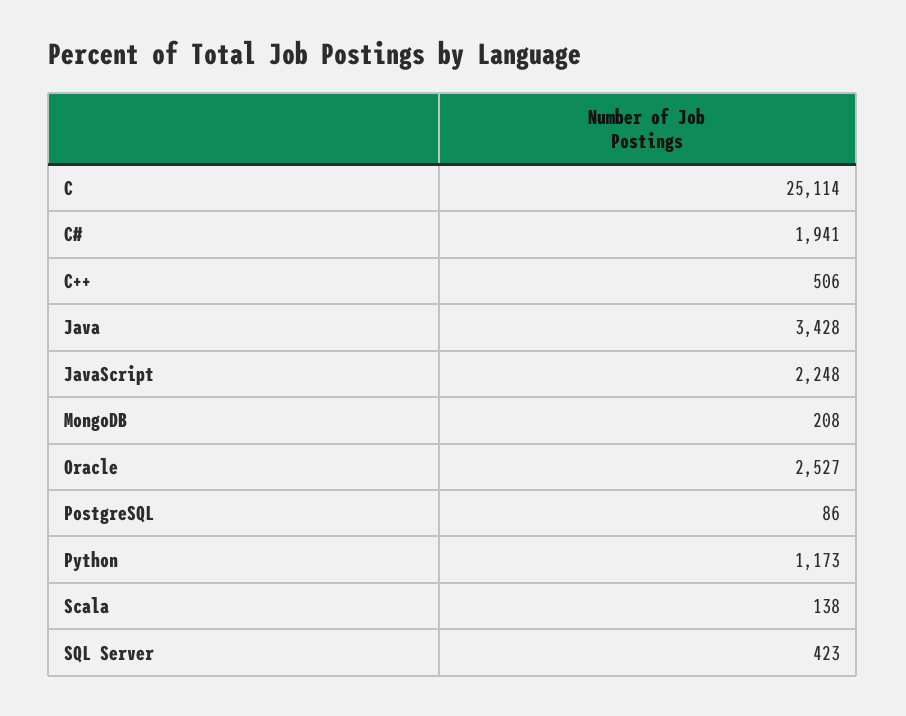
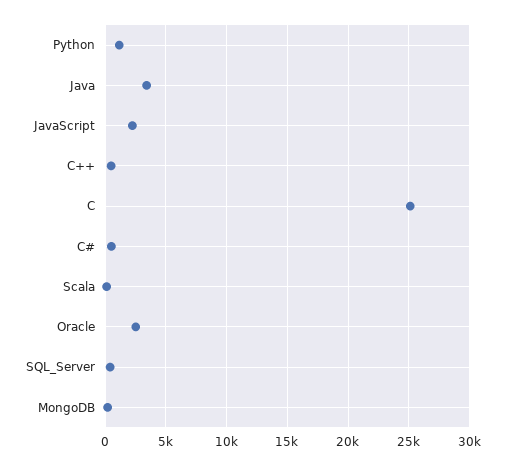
C#: 1941 -> 500
PostgreSQL: 86 -> none

